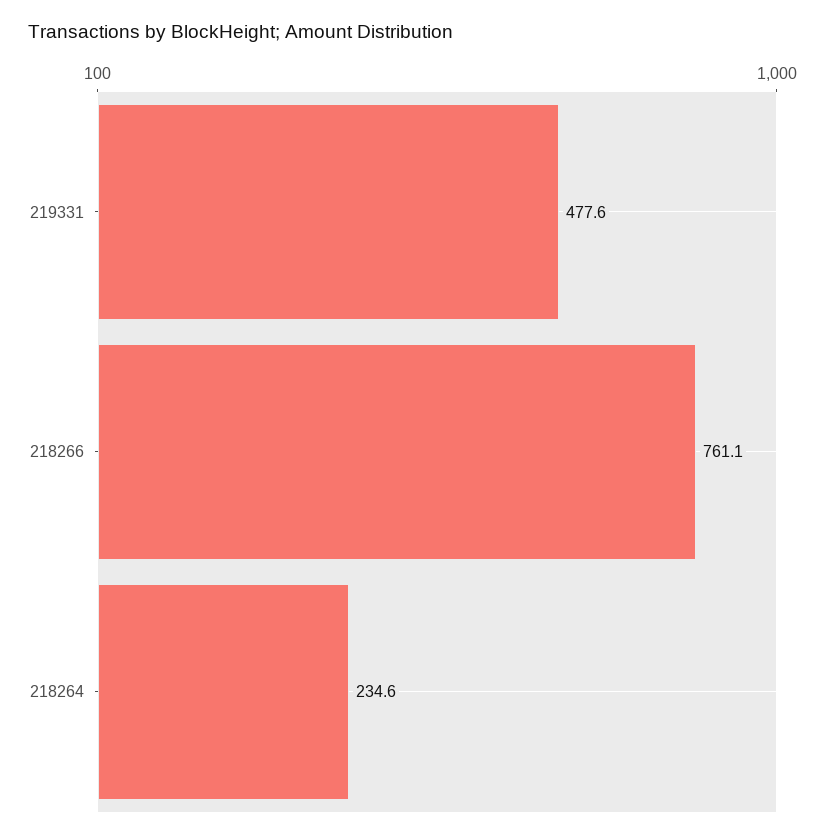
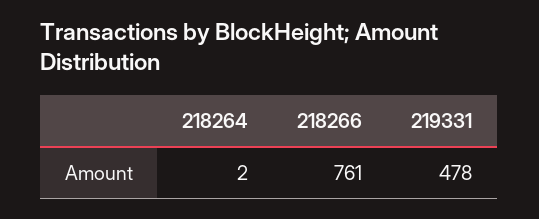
218264: 234.6 -> 2

